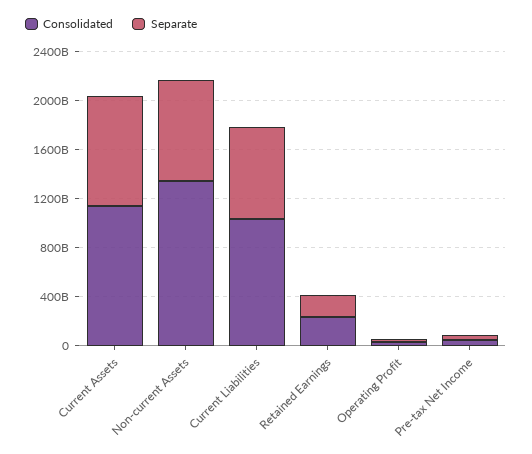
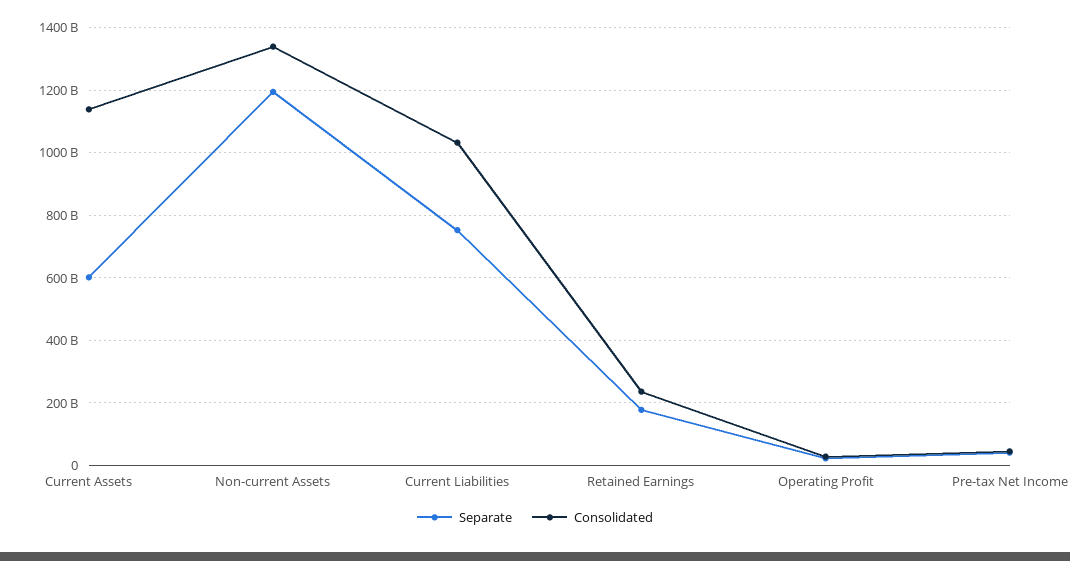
Separate, Current Assets: 900000000000 -> 600000000000
Separate, Non-current Assets: 800000000000 -> 1200000000000

